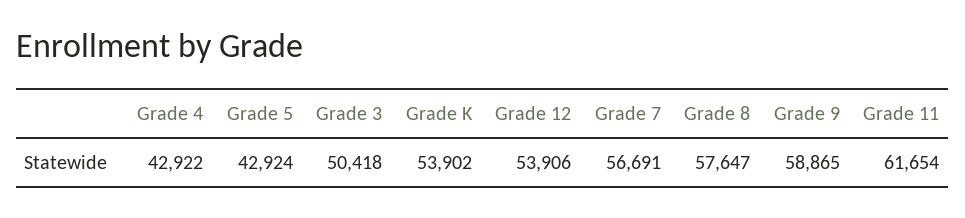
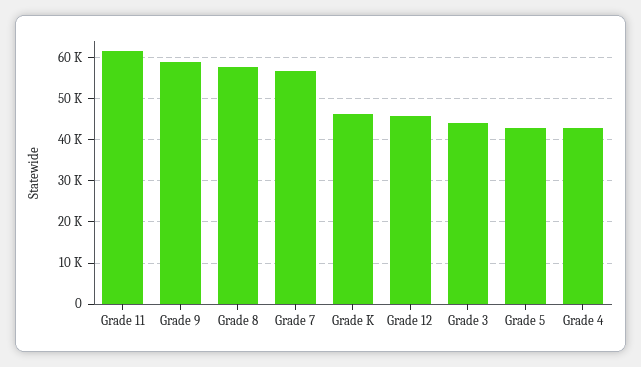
Grade 3: 50418 -> 44000
Grade K: 53902 -> 46000
Grade 12: 53906 -> 46000

